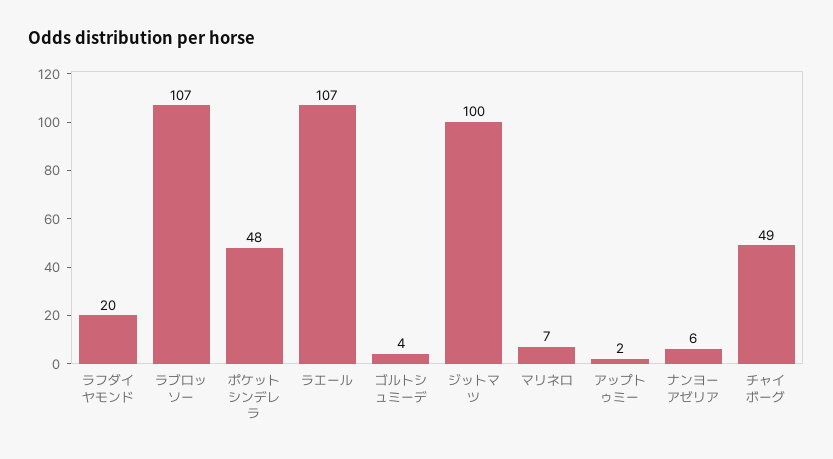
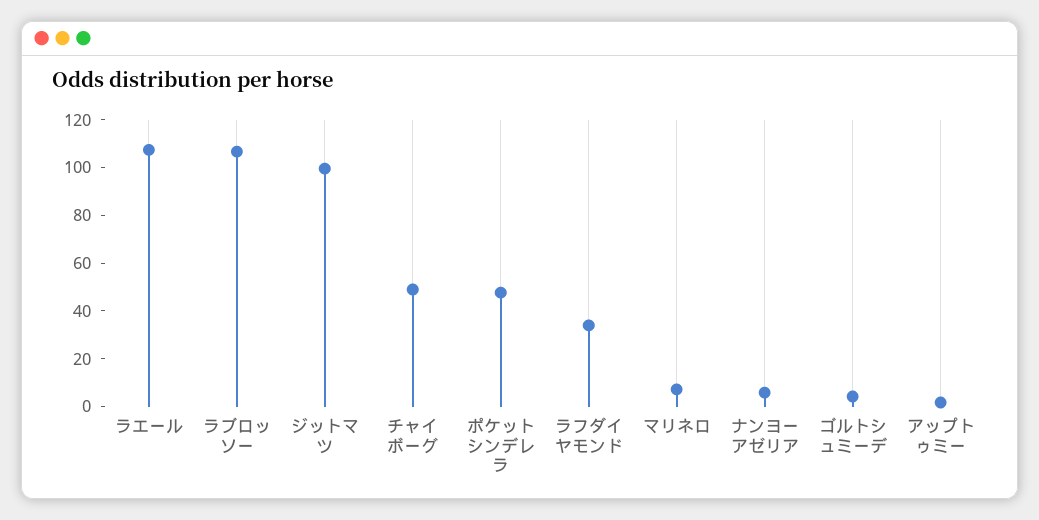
ラフダイヤモンド: 20 -> 35

